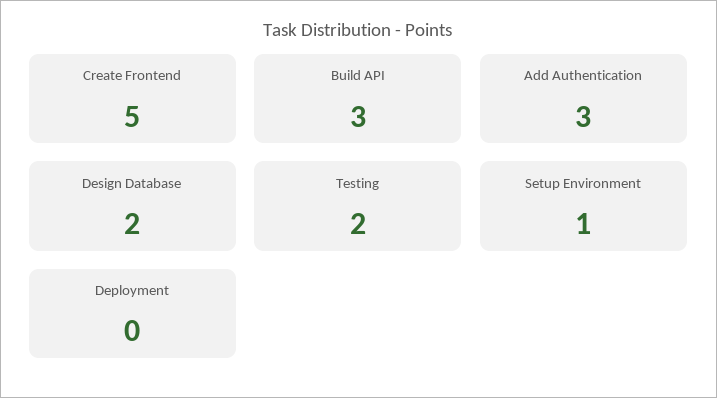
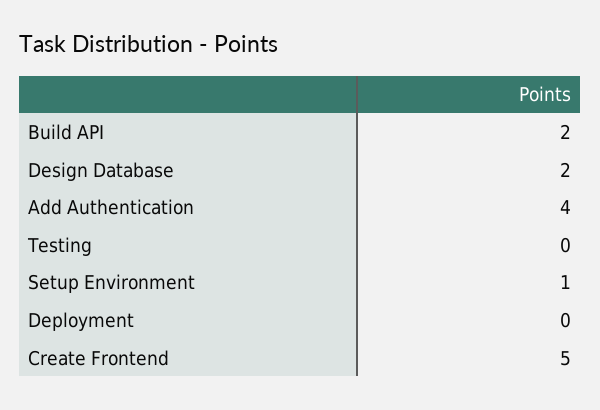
Build API: 3 -> 2
Add Authentication: 3 -> 4
Testing: 2 -> 0

